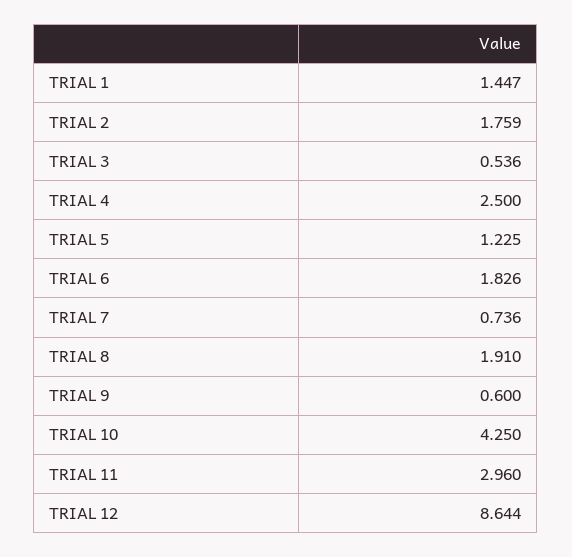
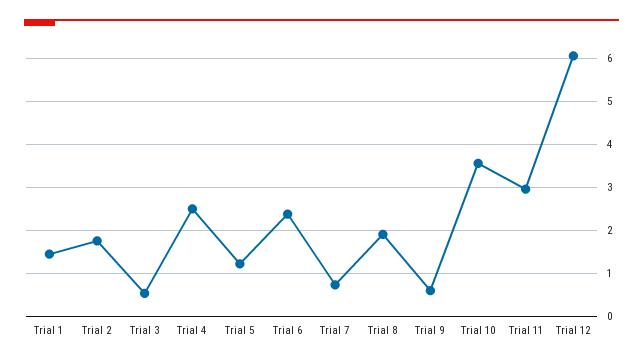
TRIAL 6: 1.826 -> 2.4
TRIAL 10: 4.25 -> 3.6
TRIAL 12: 8.644 -> 6

